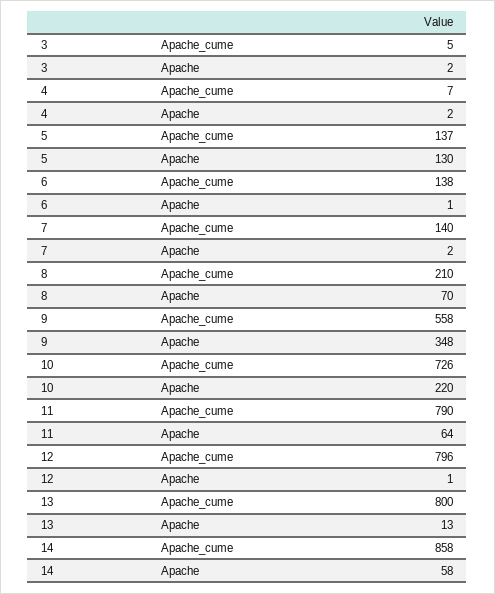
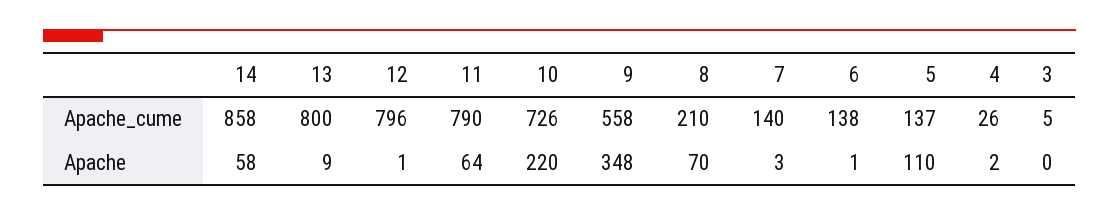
3, Apache: 2 -> 0
4, Apache_cume: 7 -> 26
5, Apache: 130 -> 110
7, Apache: 2 -> 3
13, Apache: 13 -> 9

